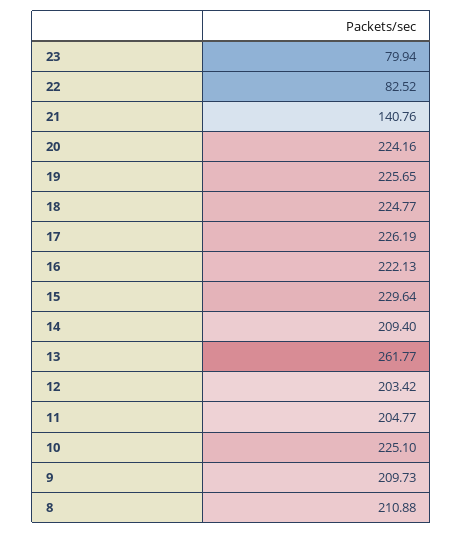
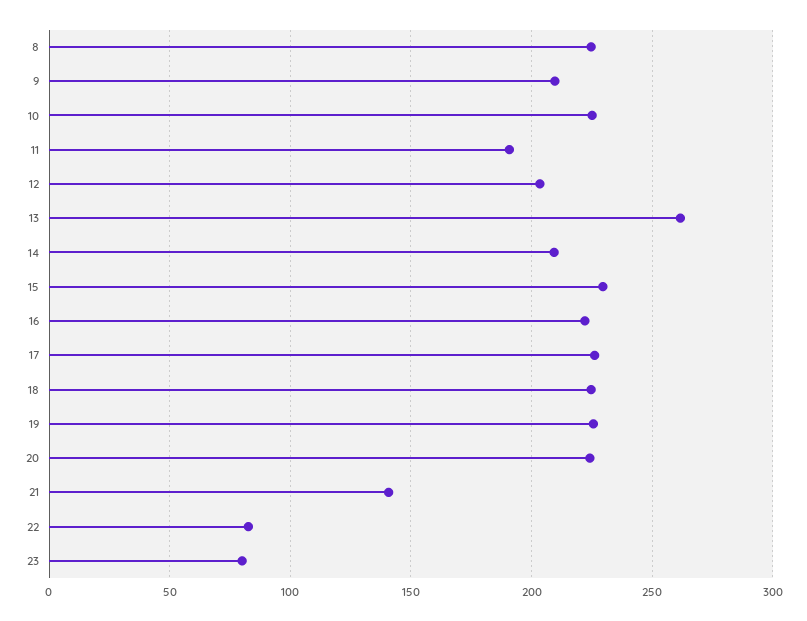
11: 204.77 -> 190
8: 210.88 -> 225

